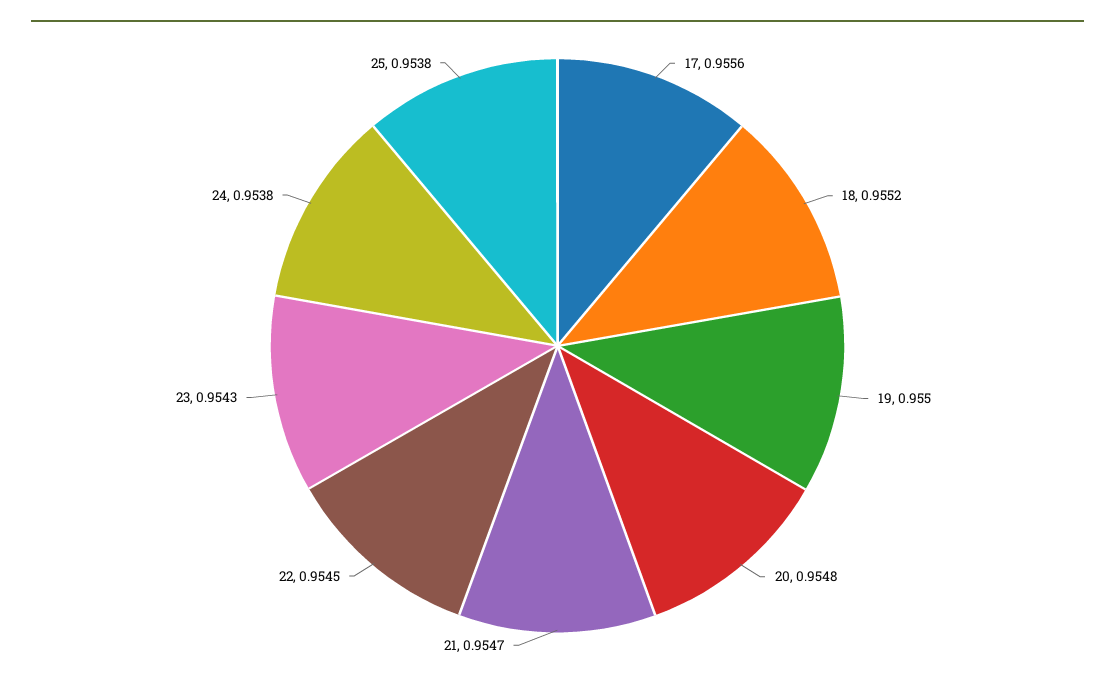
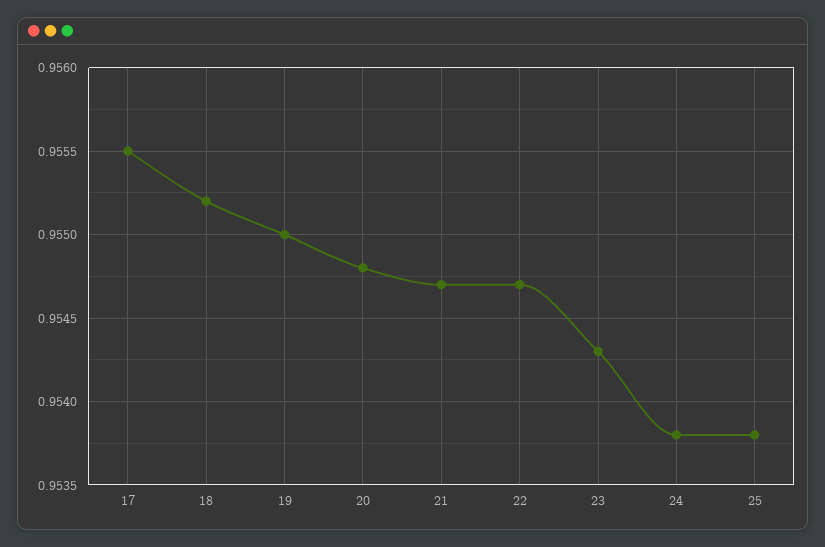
17: 0.9556 -> 0.9555
22: 0.9545 -> 0.9547

